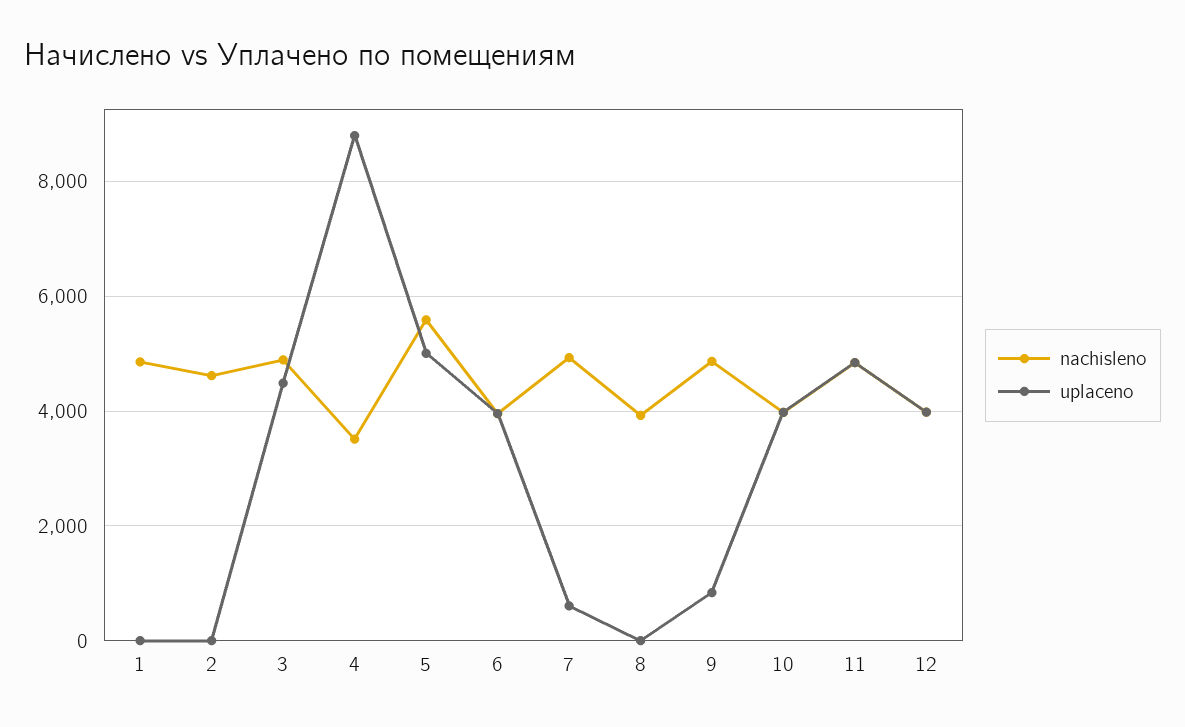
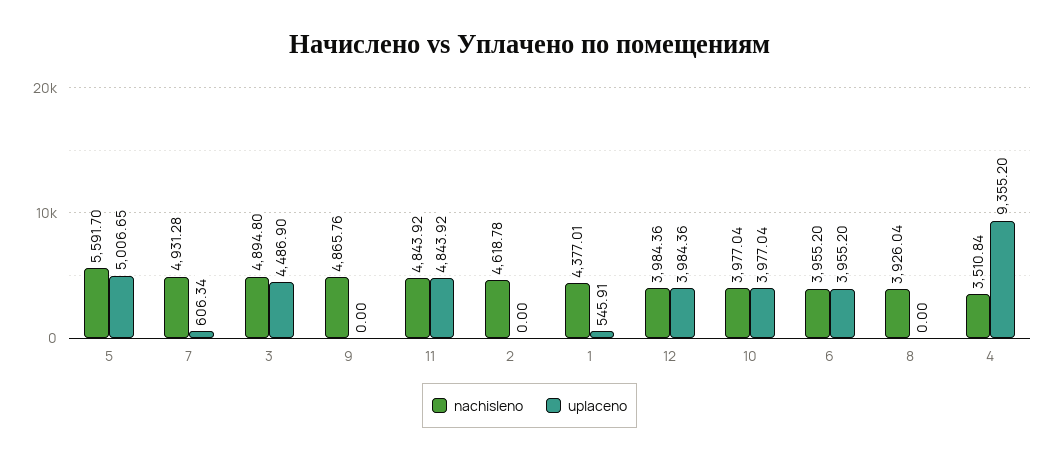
nachisleno, 1: 4800 -> 4377.01
uplaceno, 1: 0 -> 545.91
uplaceno, 4: 8800 -> 9355.2
uplaceno, 9: 800 -> 0

